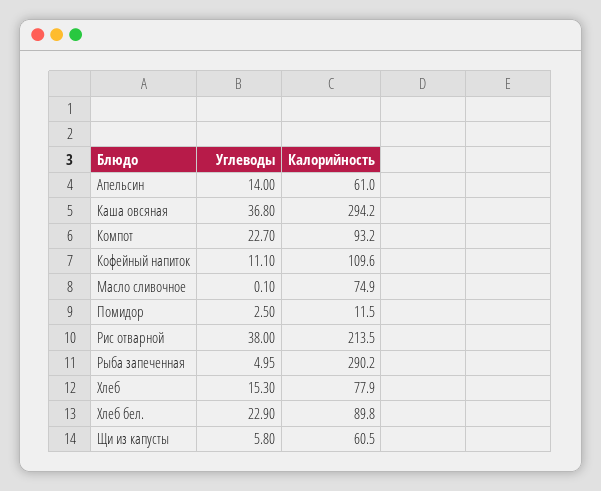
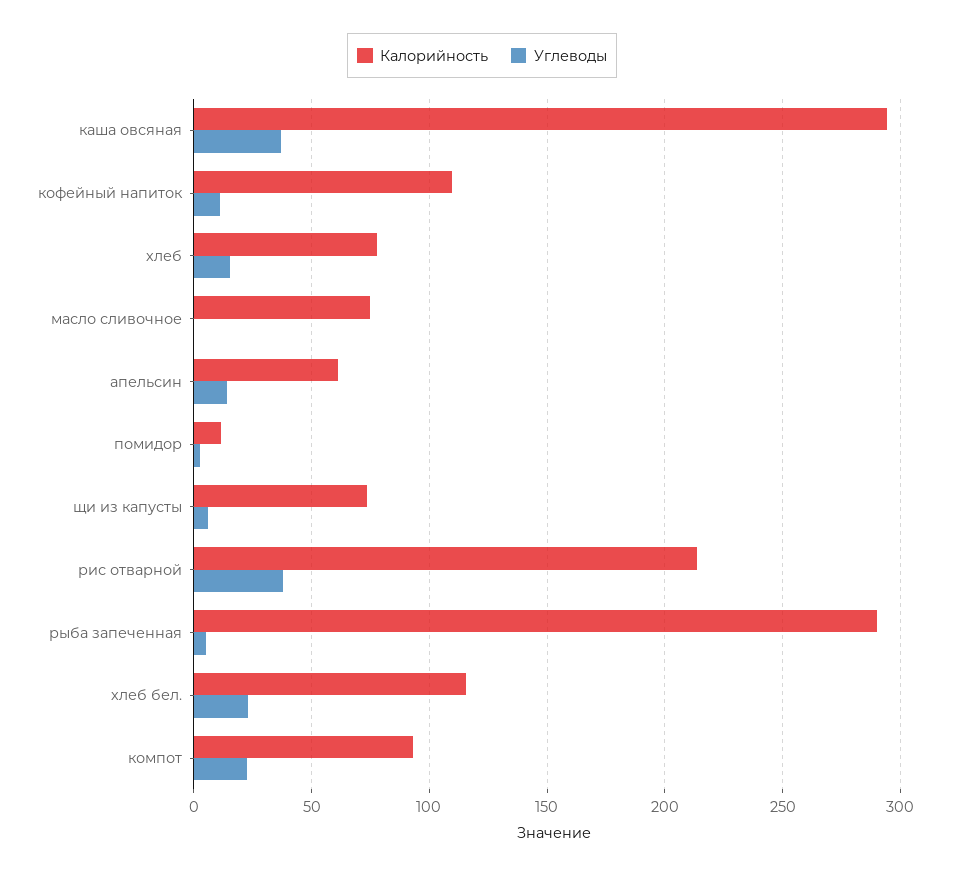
Калорийность, Хлеб бел.: 89.8 -> 115
Калорийность, Щи из капусты: 60.5 -> 75

